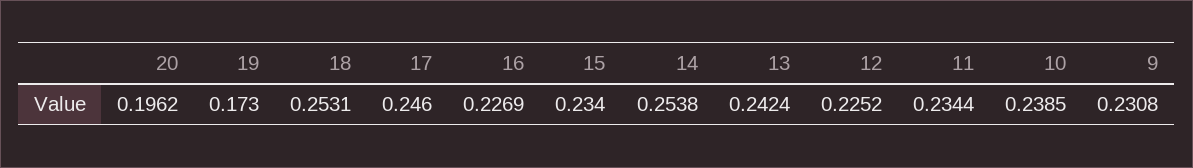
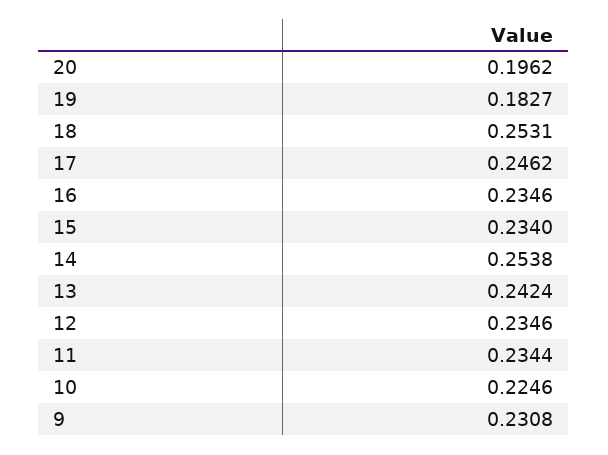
19: 0.173 -> 0.1827
17: 0.246 -> 0.2462
16: 0.2269 -> 0.2346
12: 0.2252 -> 0.2346
10: 0.2385 -> 0.2246

